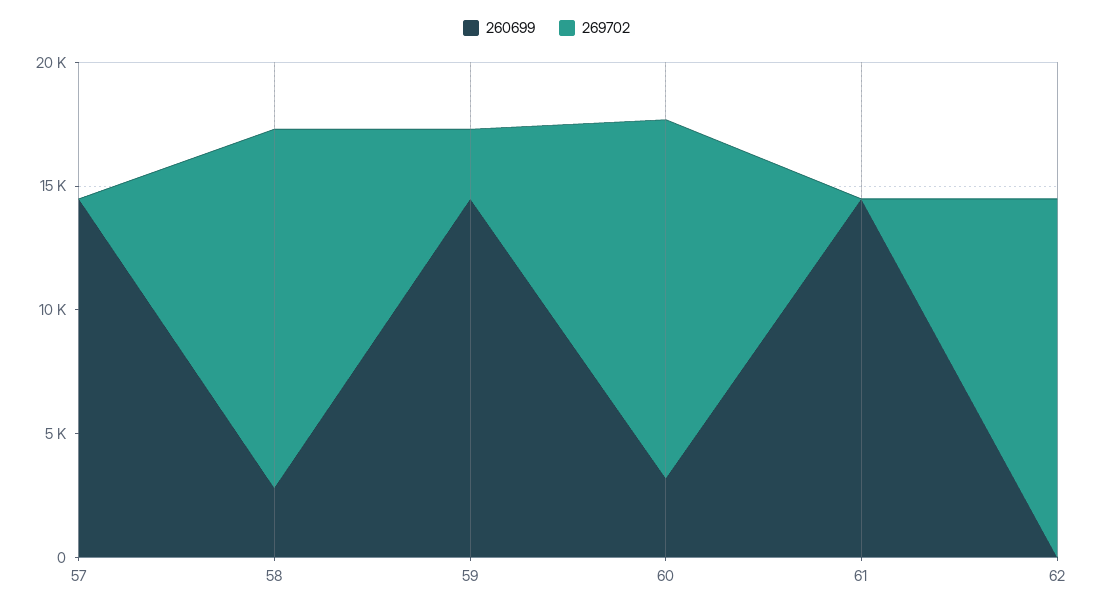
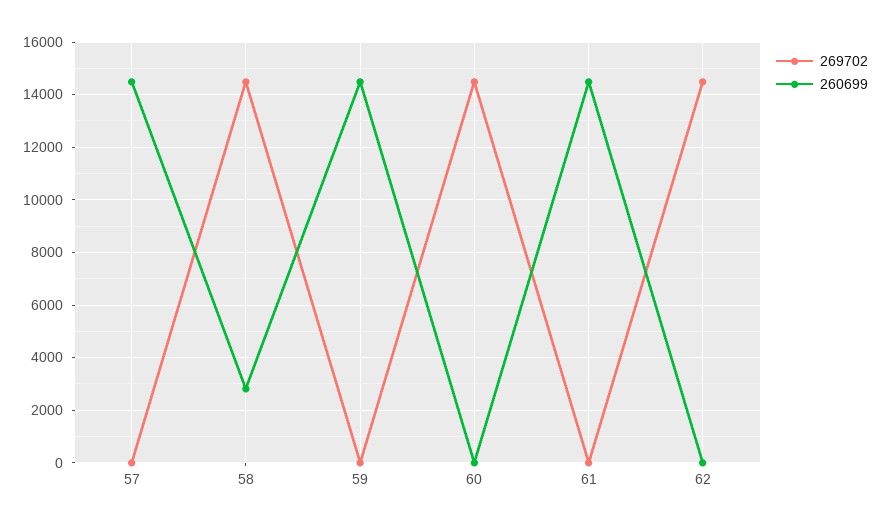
269702, 59: 3000 -> 0
260699, 60: 3000 -> 0

